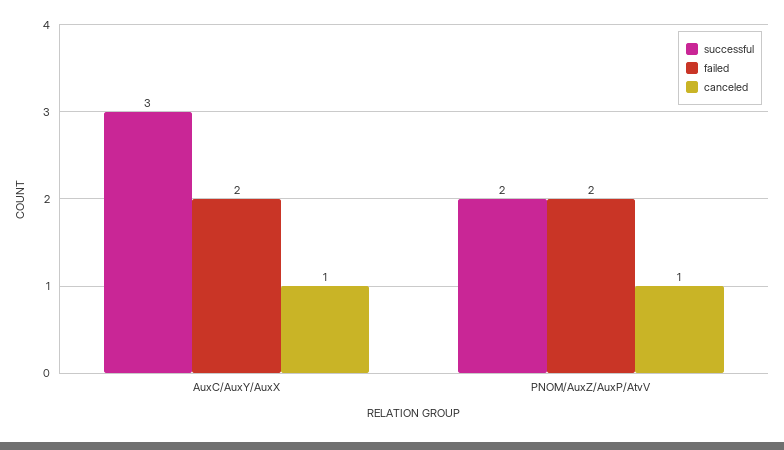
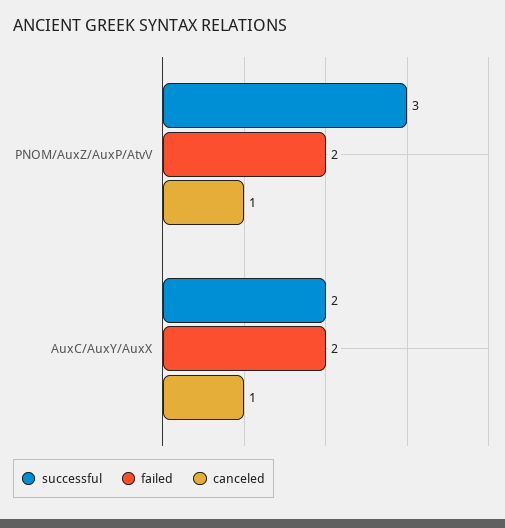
successful, AuxC/AuxY/AuxX: 3 -> 2
successful, PNOM/AuxZ/AuxP/AtvV: 2 -> 3

